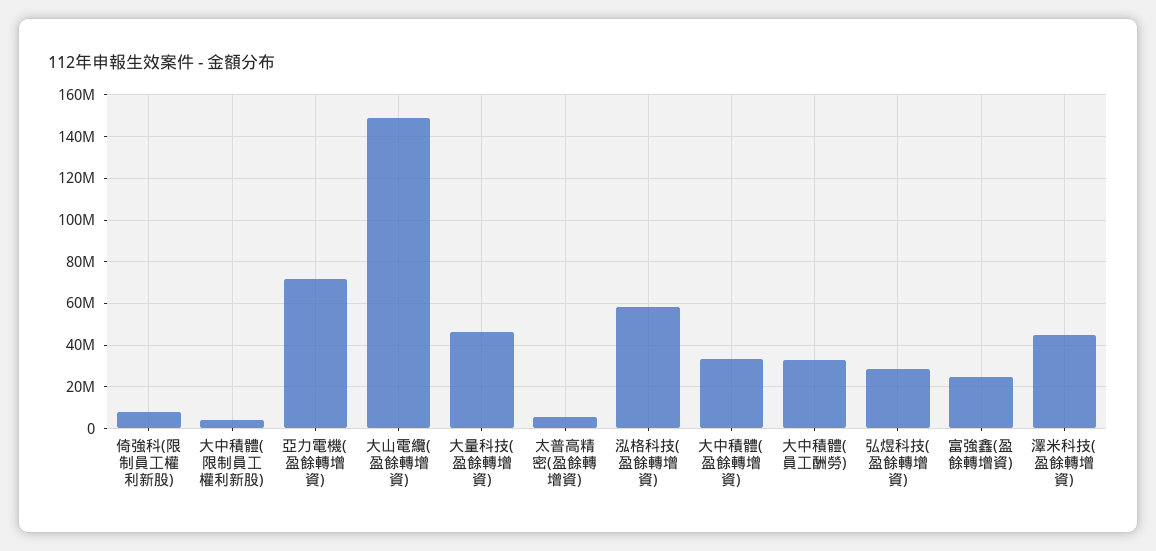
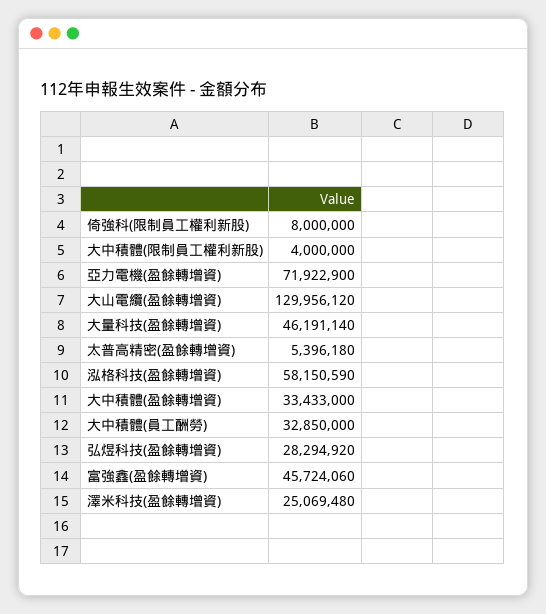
大山電纜(盈餘轉增資): 150000000 -> 129956120
富強鑫(盈餘轉增資): 25000000 -> 45724060
澤米科技(盈餘轉增資): 45000000 -> 25069480

